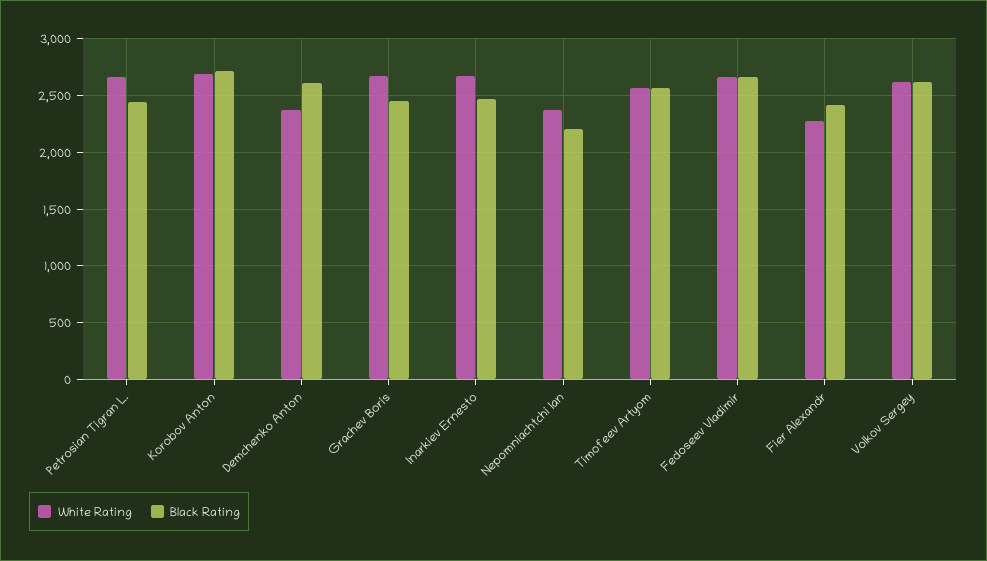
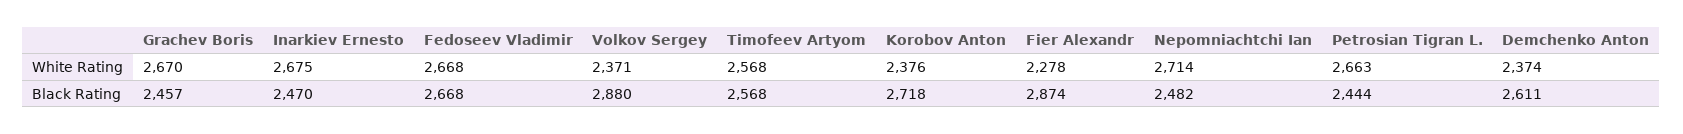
White Rating, Korobov Anton: 2700 -> 2376
White Rating, Nepomniachtchi Ian: 2400 -> 2714
Black Rating, Nepomniachtchi Ian: 2200 -> 2482
Black Rating, Fier Alexandr: 2400 -> 2874
White Rating, Volkov Sergey: 2600 -> 2371
Black Rating, Volkov Sergey: 2600 -> 2880

